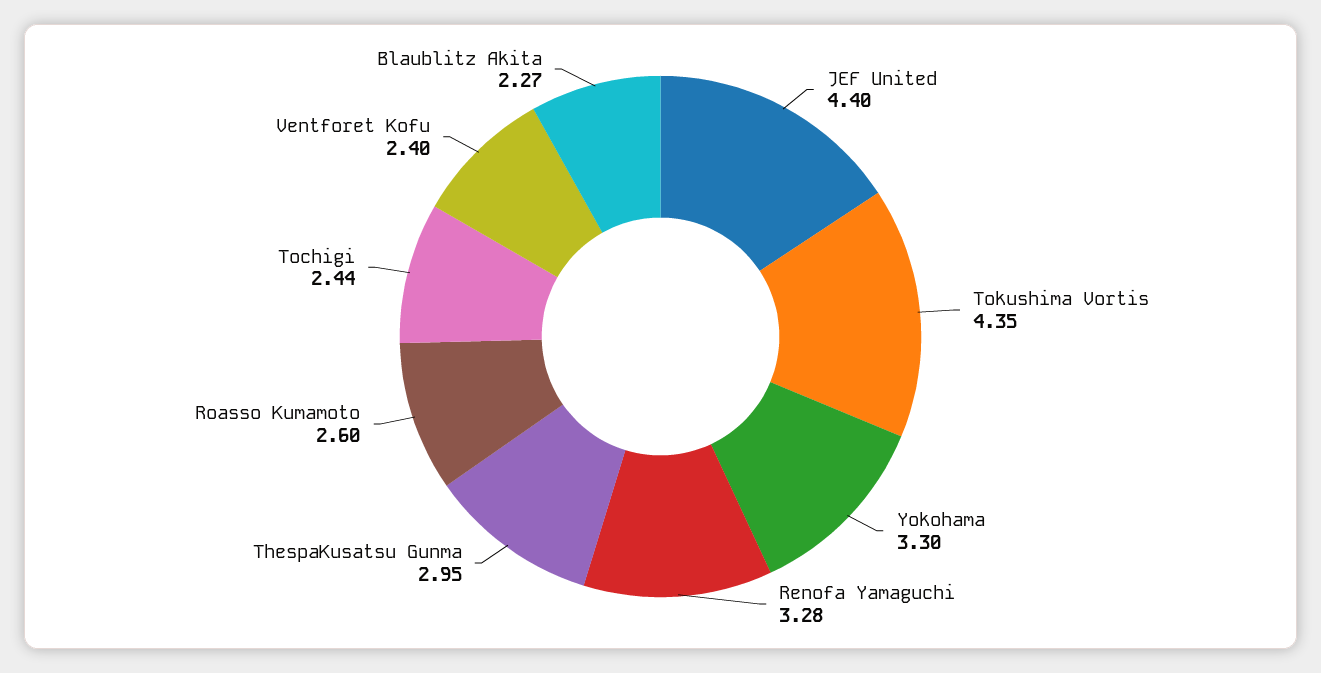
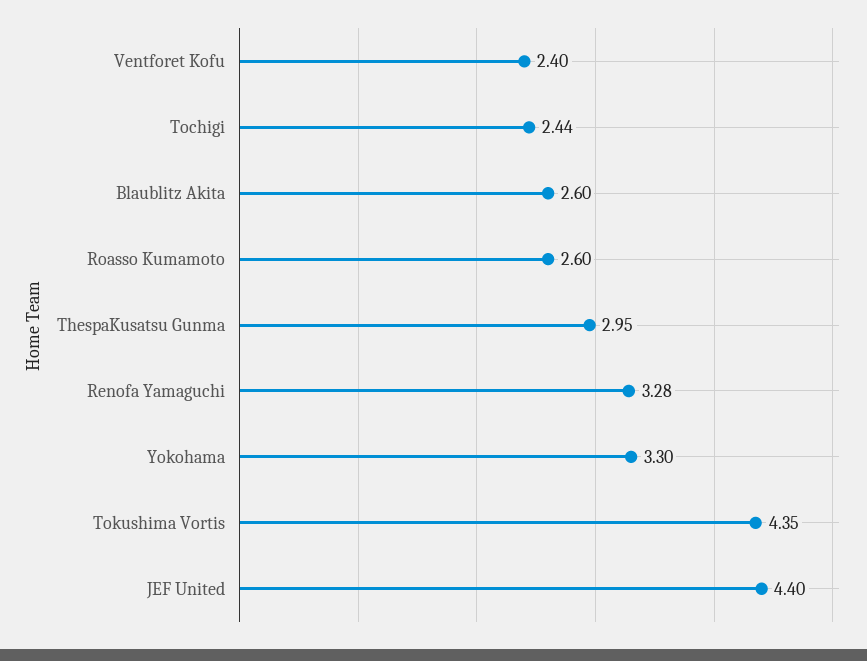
Blaublitz Akita: 2.27 -> 2.6

